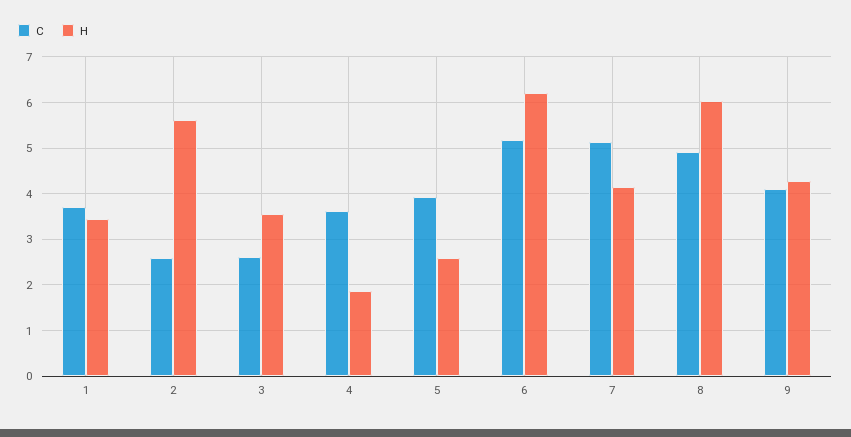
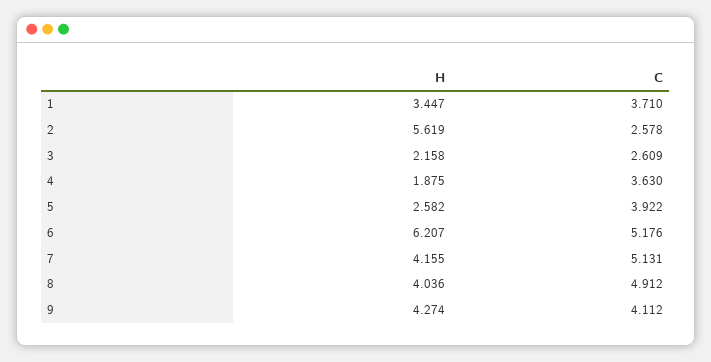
H, 3: 3.6 -> 2.158
H, 8: 6 -> 4.036

